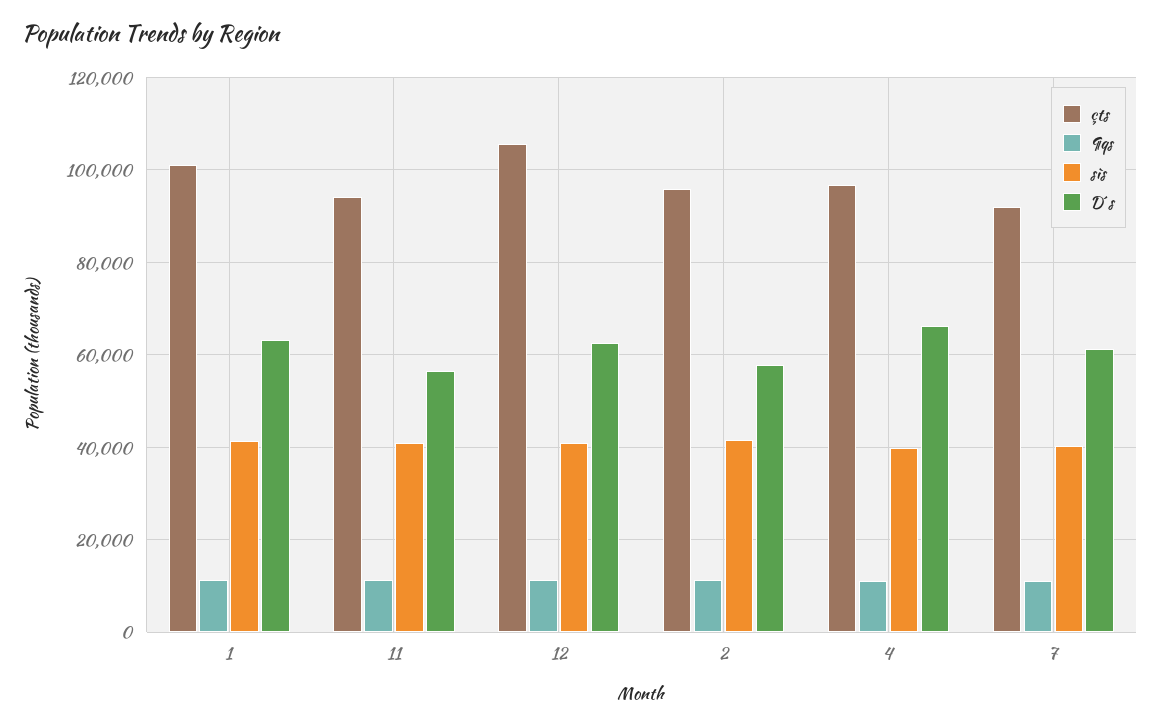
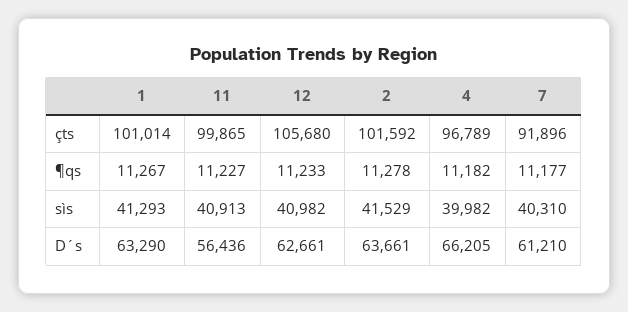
çts, 11: 94000 -> 99865
çts, 2: 96000 -> 101592
D´s, 2: 58000 -> 63661

